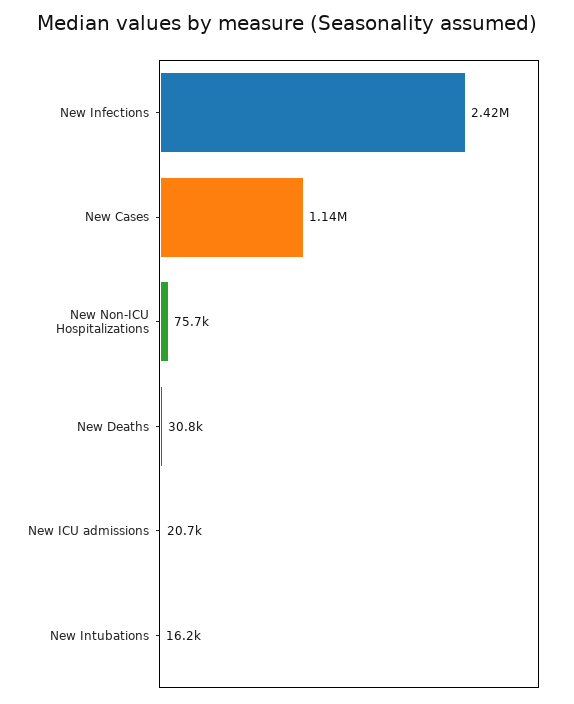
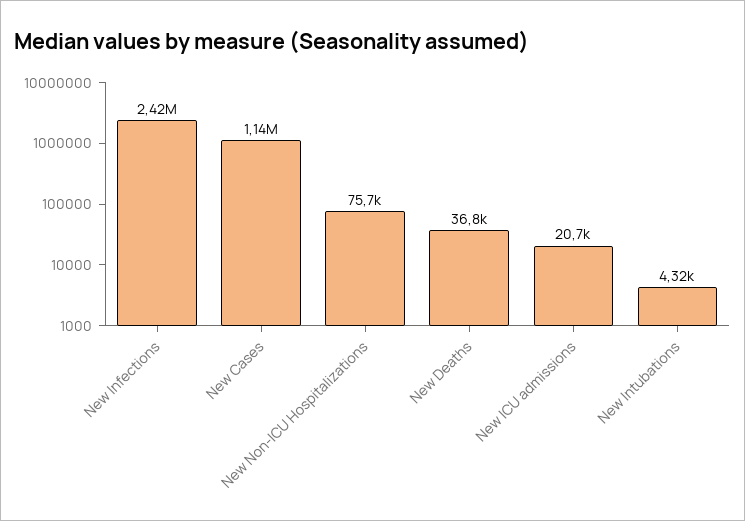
New Deaths: 30800 -> 36800
New Intubations: 16200 -> 4320

